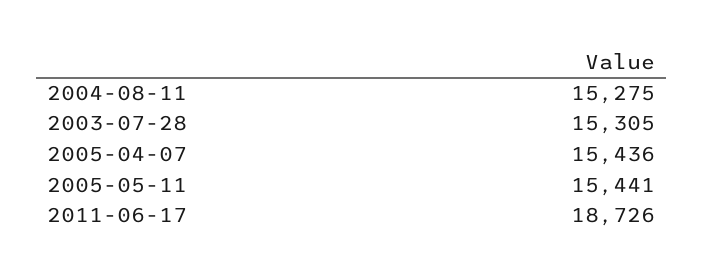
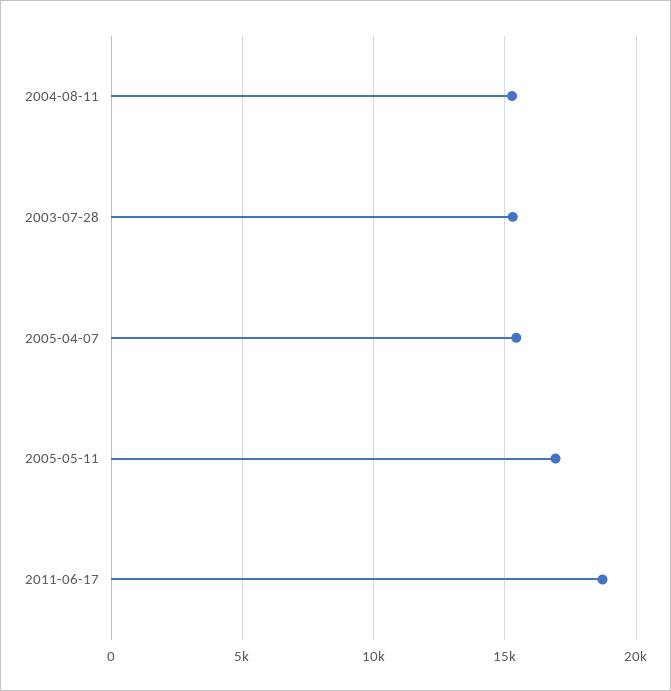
2005-05-11: 15441 -> 17000

